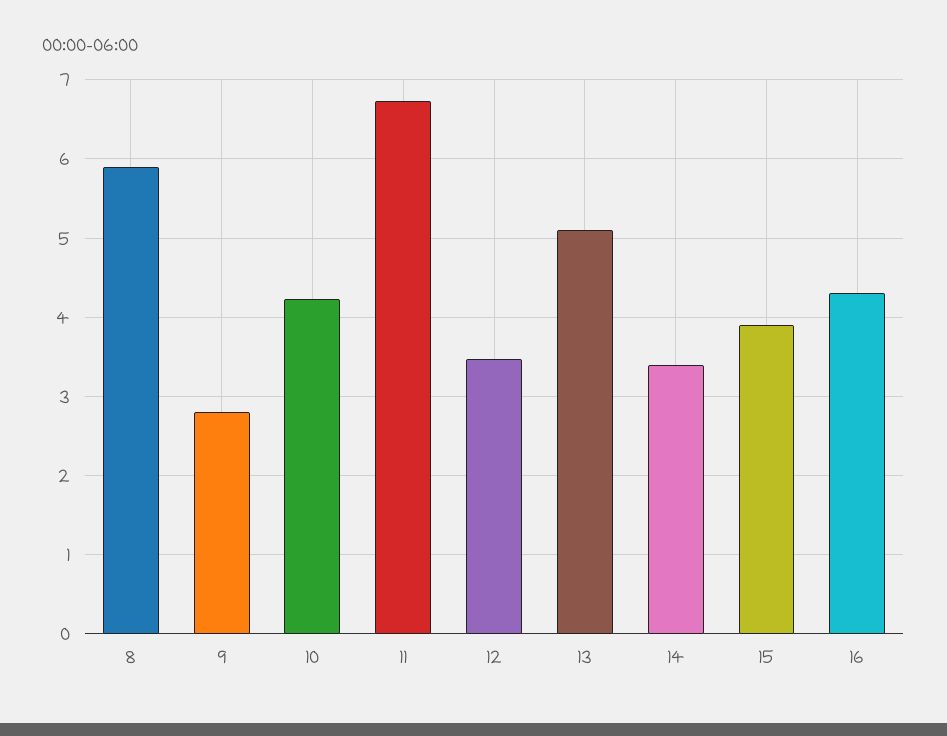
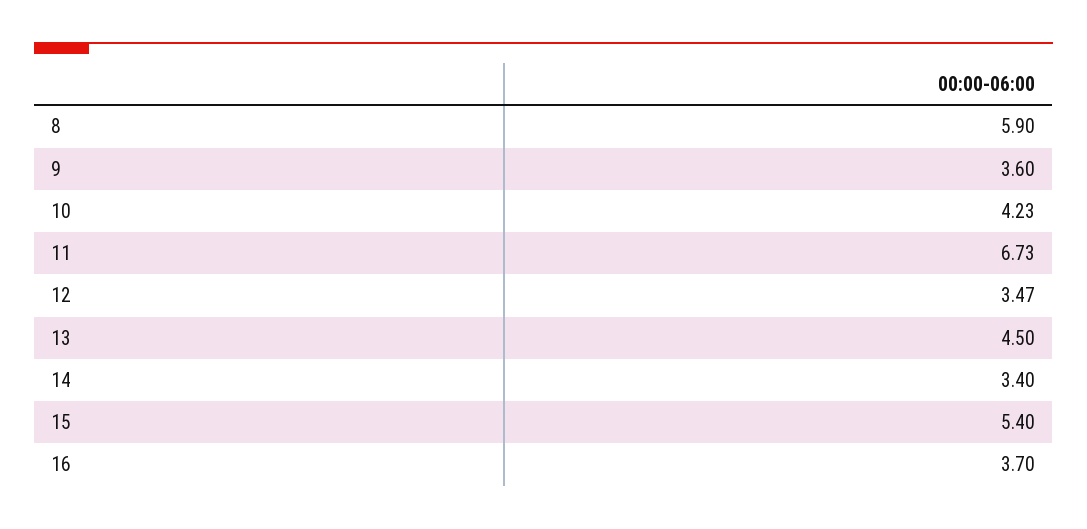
9: 2.8 -> 3.6
13: 5.1 -> 4.5
15: 3.9 -> 5.4
16: 4.3 -> 3.7

